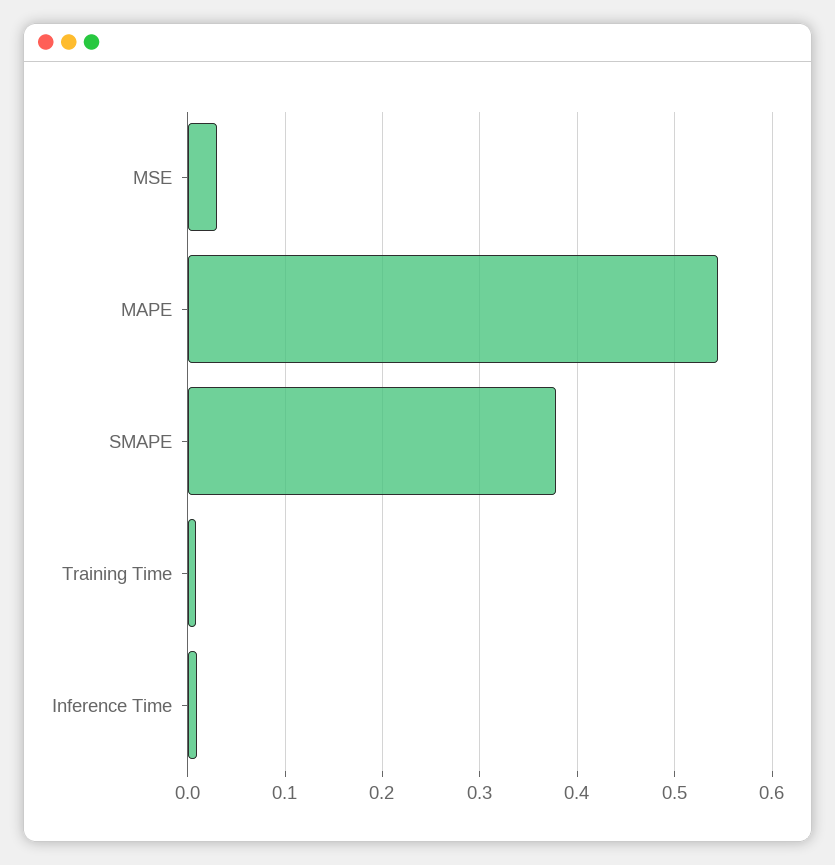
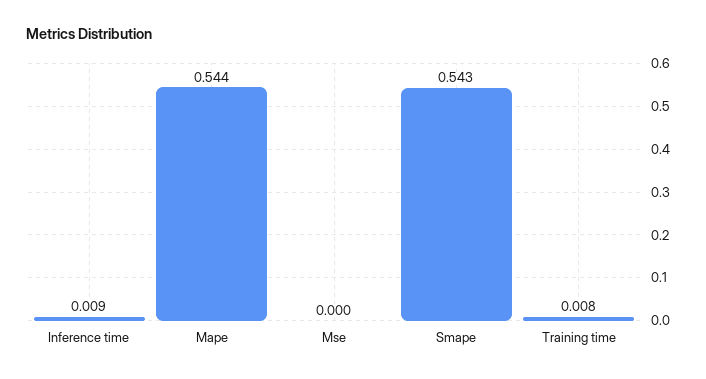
MSE: 0.03 -> 0
SMAPE: 0.38 -> 0.543

